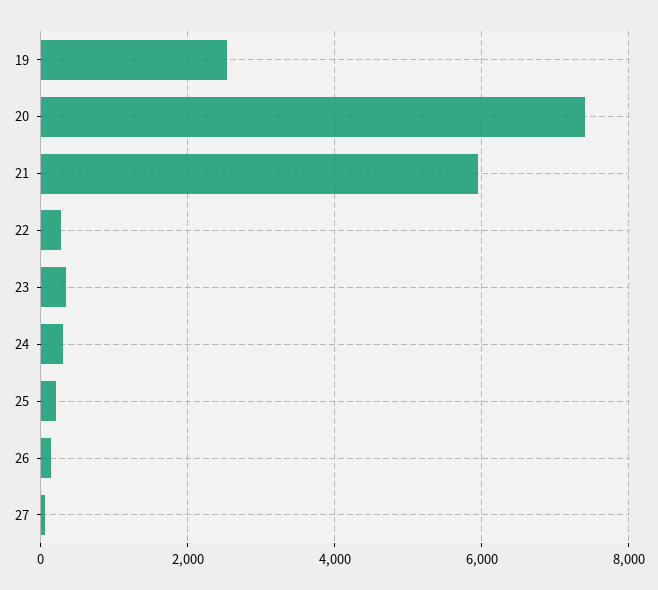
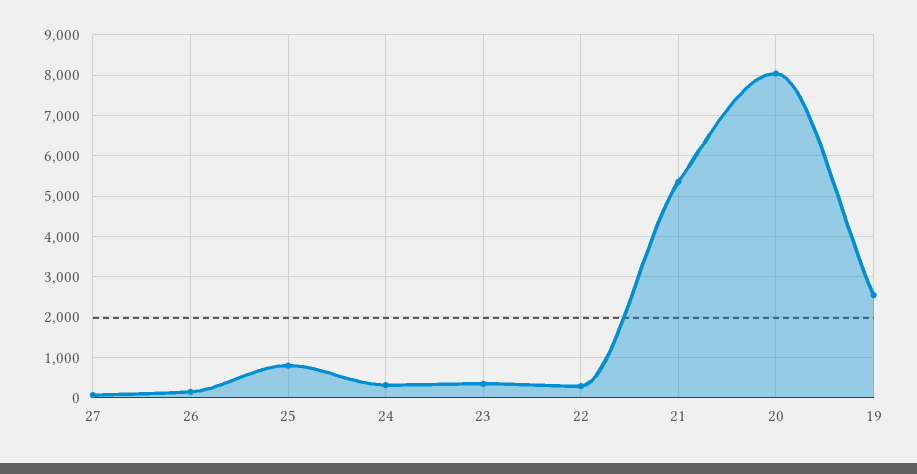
20: 7400 -> 8000
21: 6000 -> 5400
25: 200 -> 800

